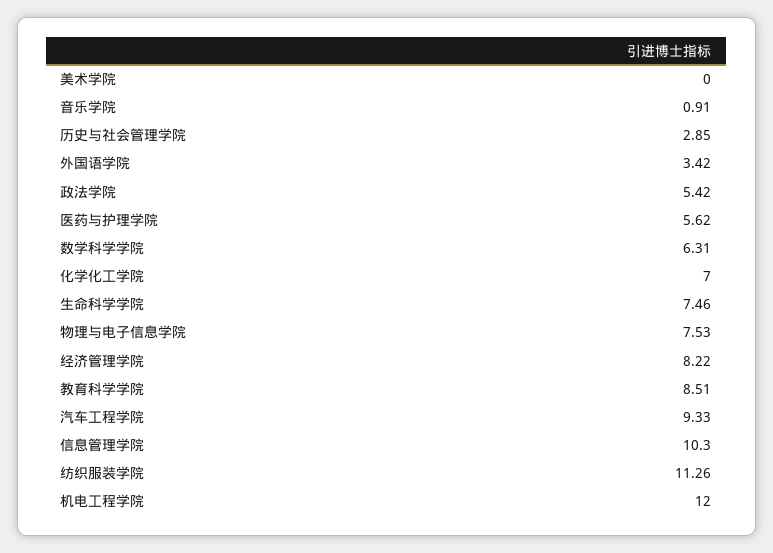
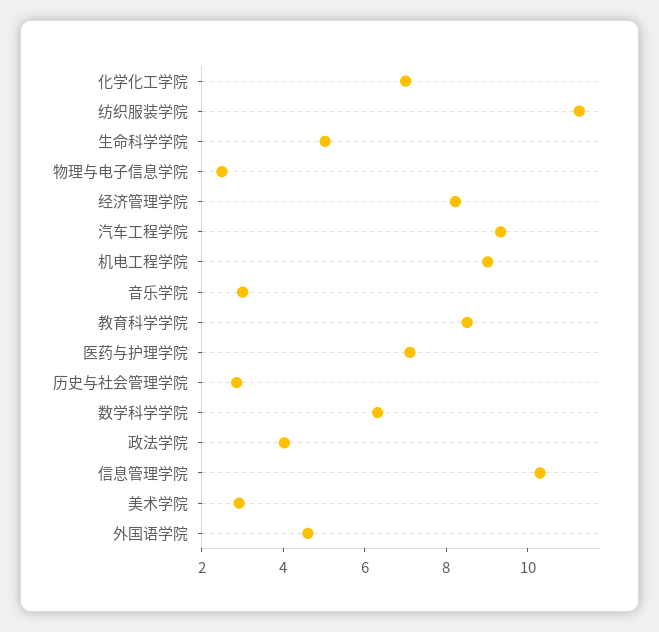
美术学院: 0 -> 3
音乐学院: 0.91 -> 3
外国语学院: 3.42 -> 4.5
政法学院: 5.42 -> 4
医药与护理学院: 5.62 -> 7
生命科学学院: 7.46 -> 5
物理与电子信息学院: 7.53 -> 2.5
机电工程学院: 12 -> 9

